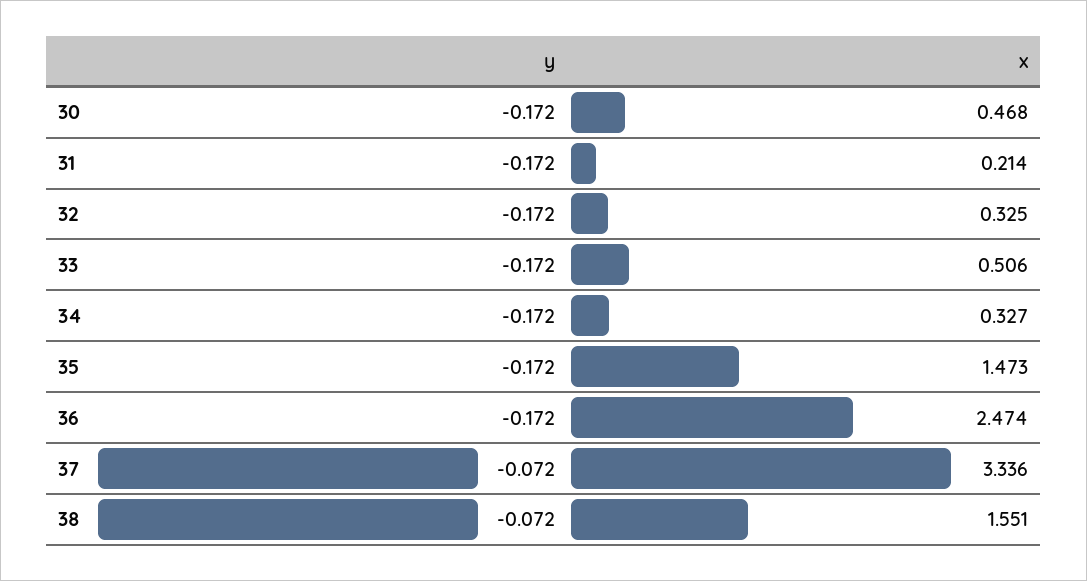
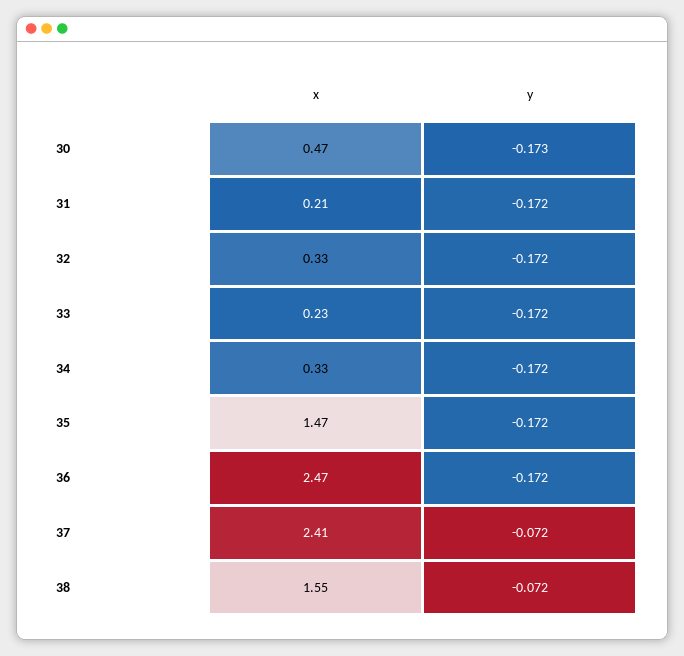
y, 30: -0.172 -> -0.173
x, 33: 0.506 -> 0.23
x, 37: 3.336 -> 2.41

